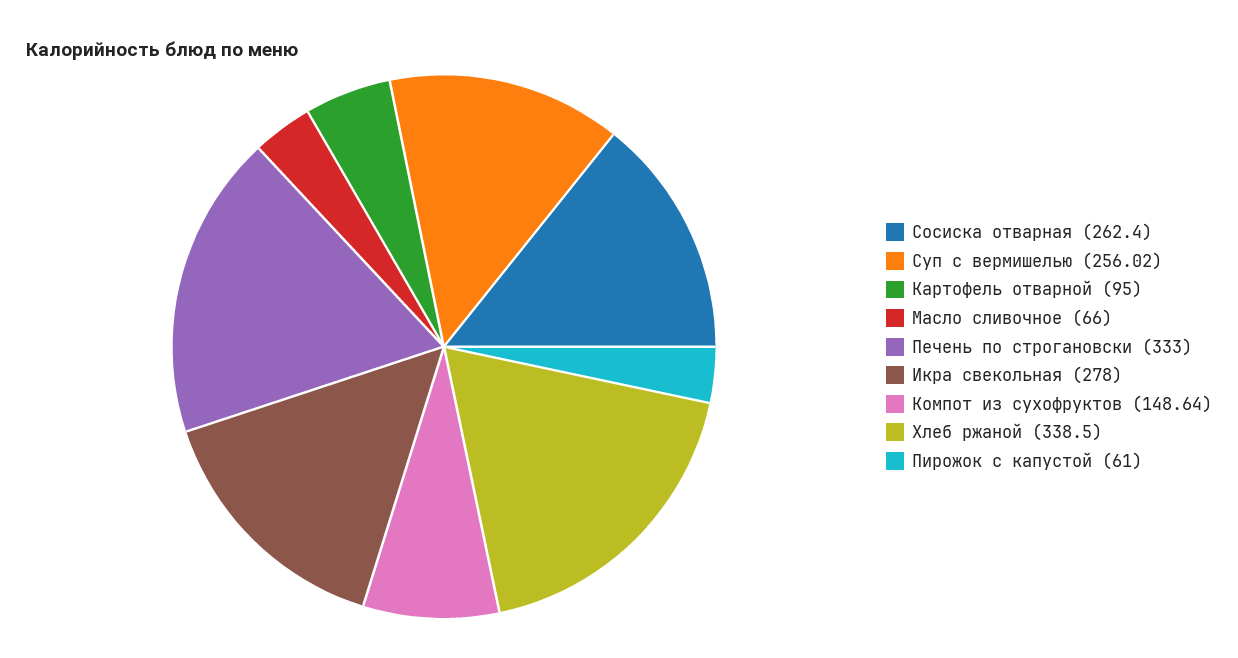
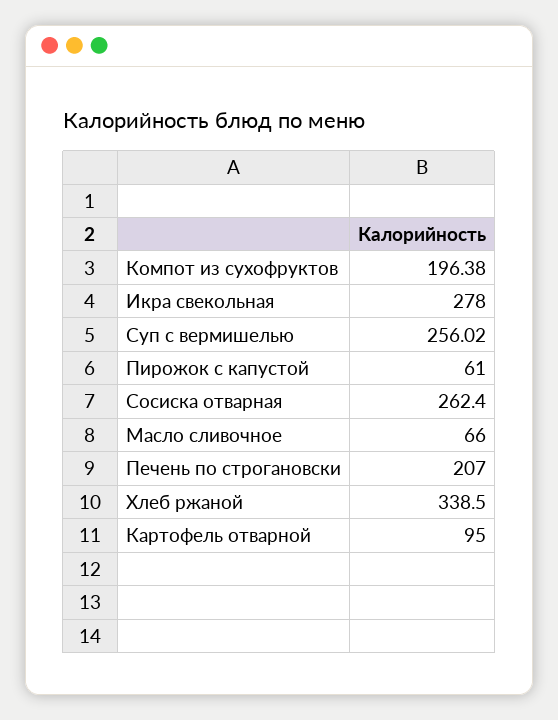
Печень по строгановски: 333 -> 207
Компот из сухофруктов: 148.64 -> 196.38

